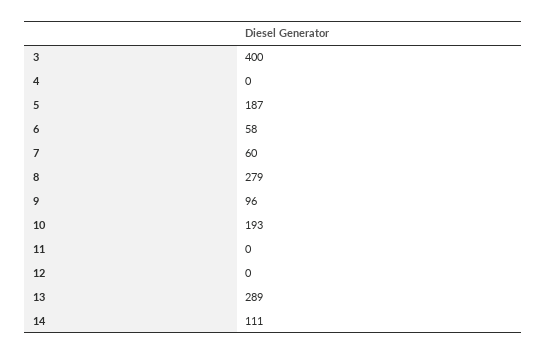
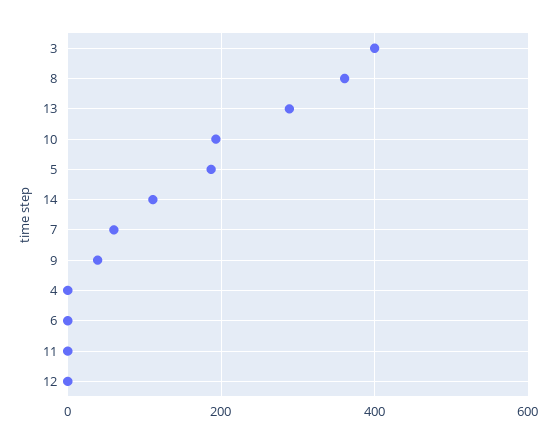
6: 58 -> 0
8: 279 -> 360
9: 96 -> 40

